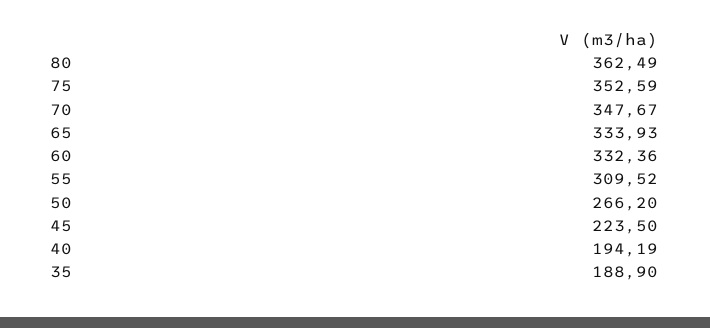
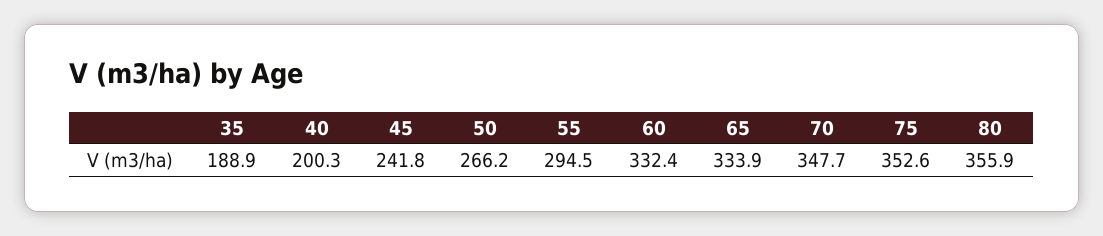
80: 362.49 -> 355.9
55: 309.52 -> 294.5
45: 223.5 -> 241.8
40: 194.19 -> 200.3

